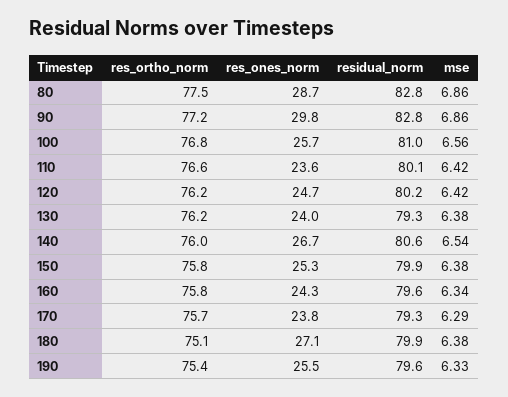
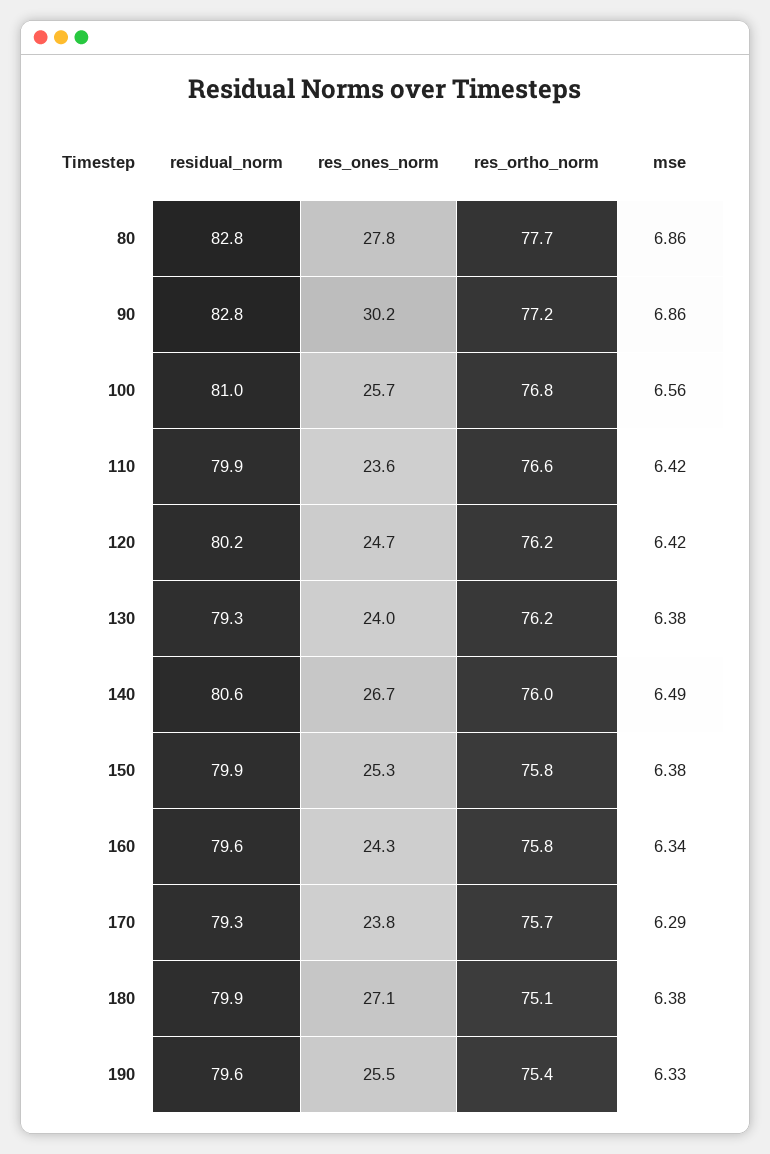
res_ortho_norm, 80: 77.5 -> 77.7
res_ones_norm, 80: 28.7 -> 27.8
res_ones_norm, 90: 29.8 -> 30.2
residual_norm, 110: 80.1 -> 79.9
mse, 140: 6.54 -> 6.49

